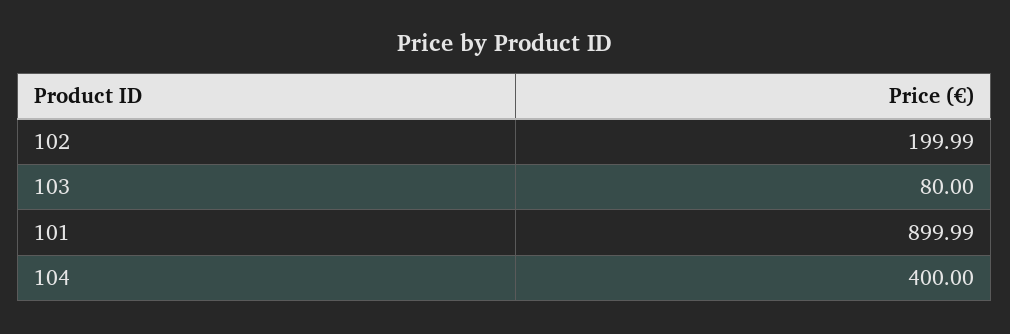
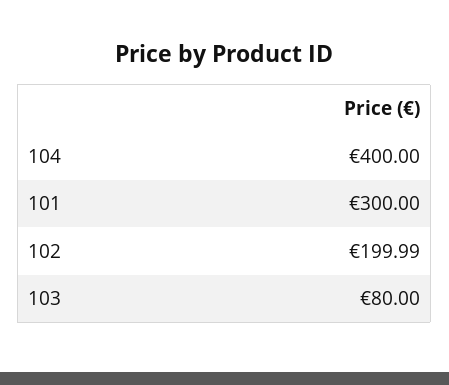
101: 899.99 -> 300

